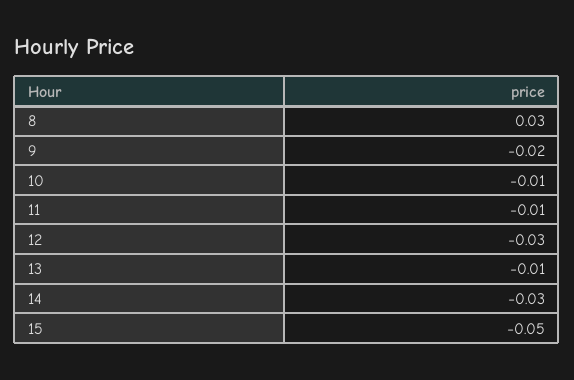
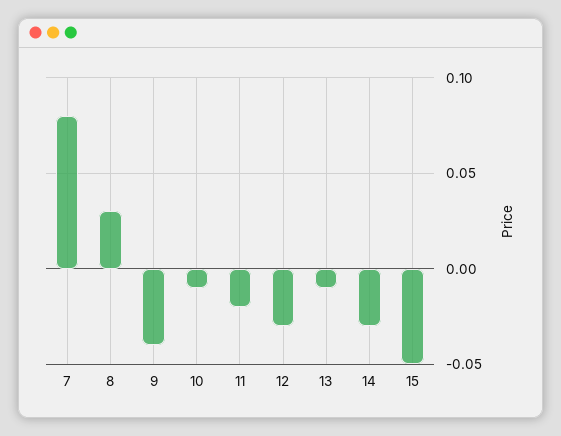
9: -0.02 -> -0.04
11: -0.01 -> -0.02
7: none -> 0.08

